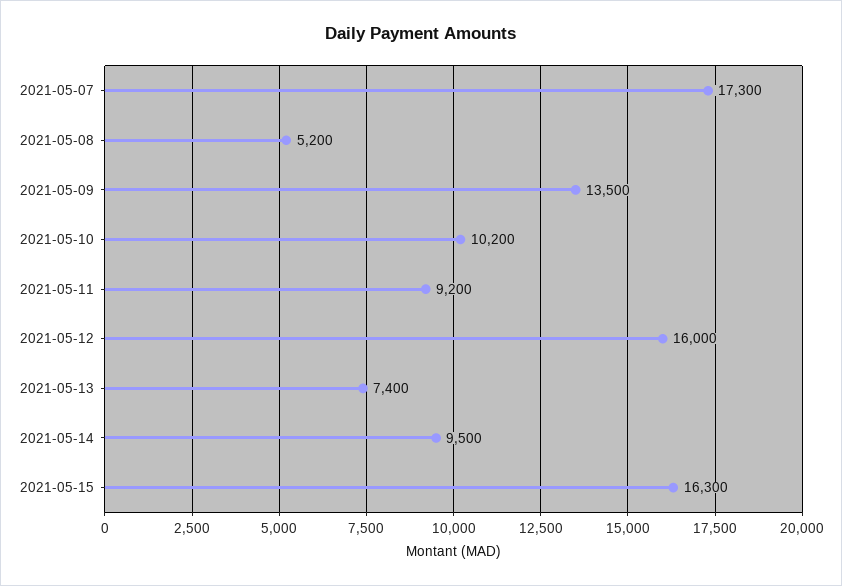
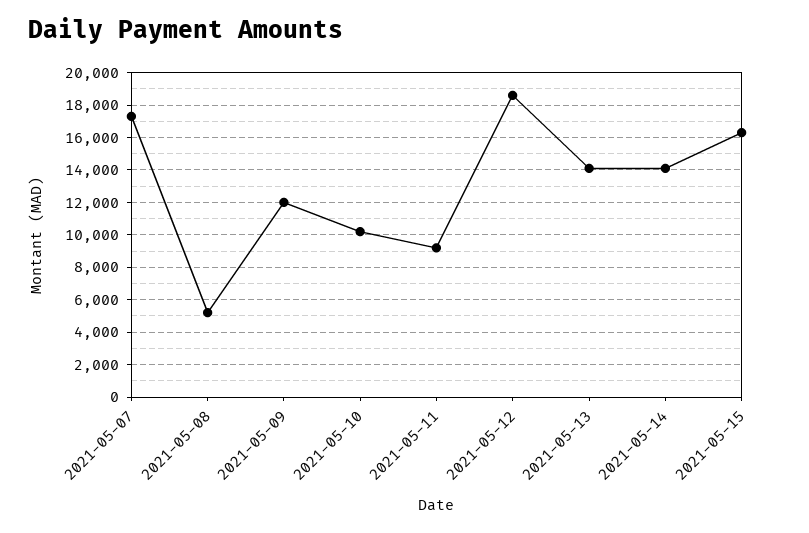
2021-05-09: 13500 -> 12000
2021-05-12: 16000 -> 18500
2021-05-13: 7400 -> 14000
2021-05-14: 9500 -> 14000

